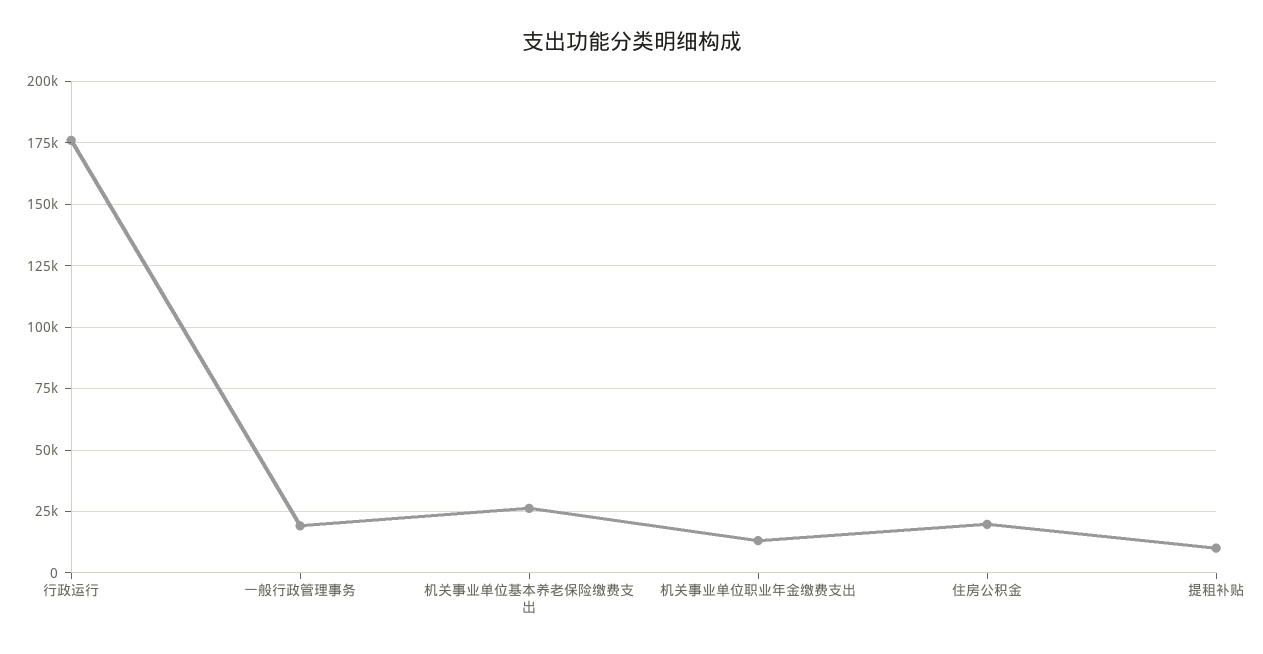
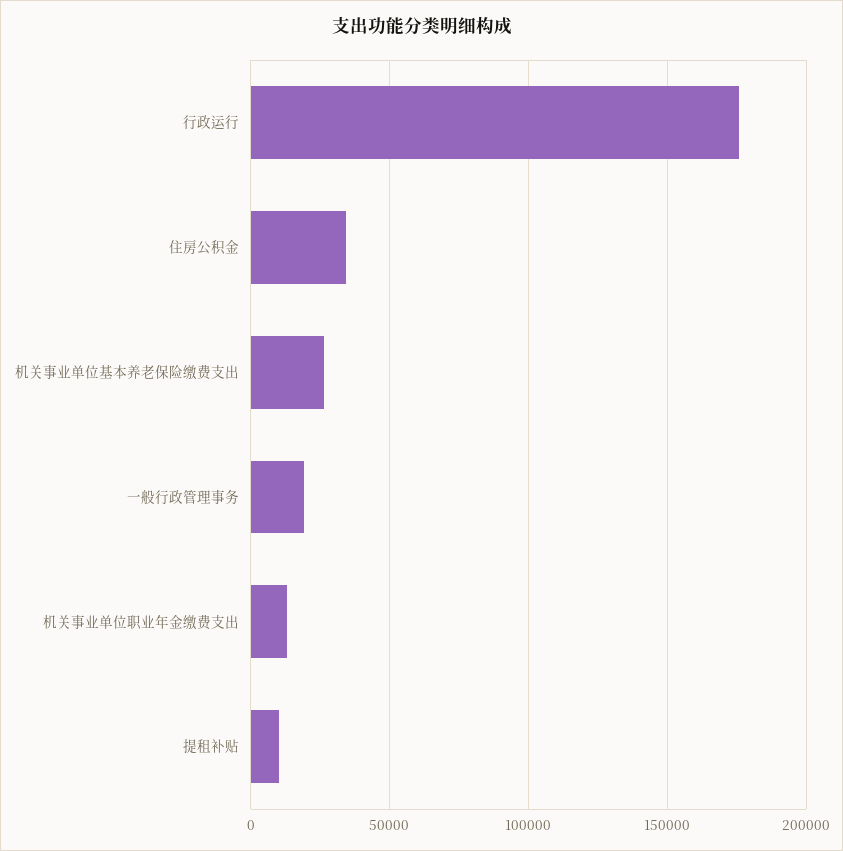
住房公积金: 20000 -> 35000

